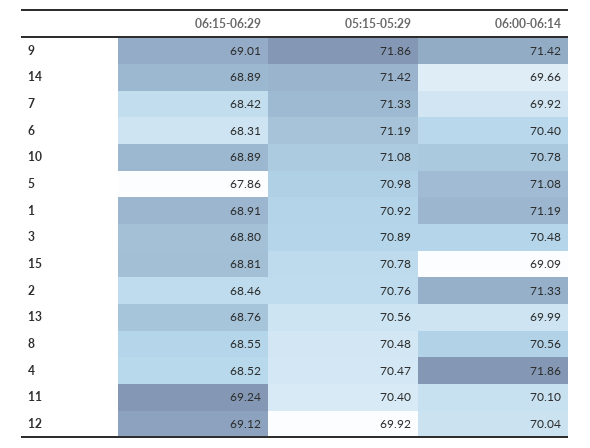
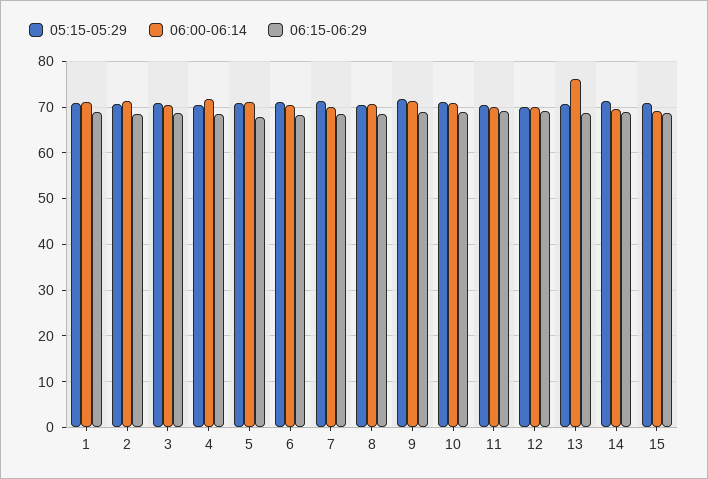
06:00-06:14, 13: 69.99 -> 76

